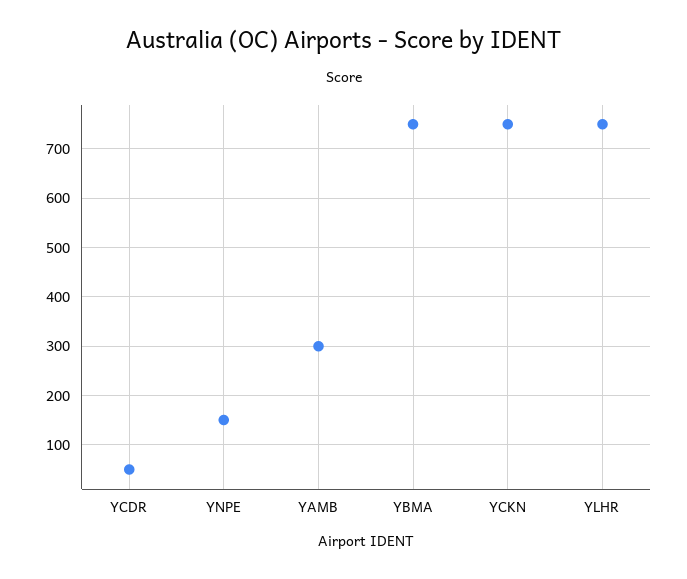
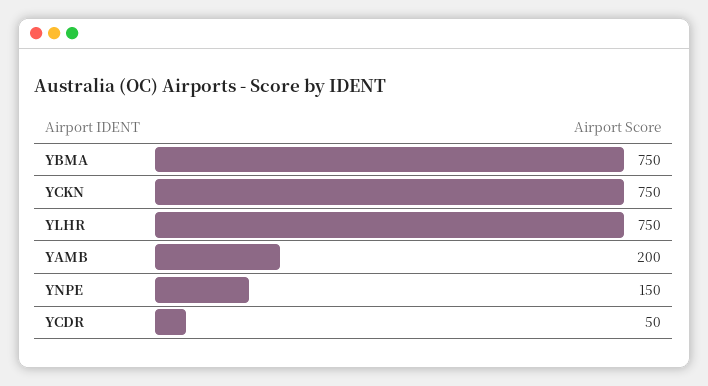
YAMB: 300 -> 200

